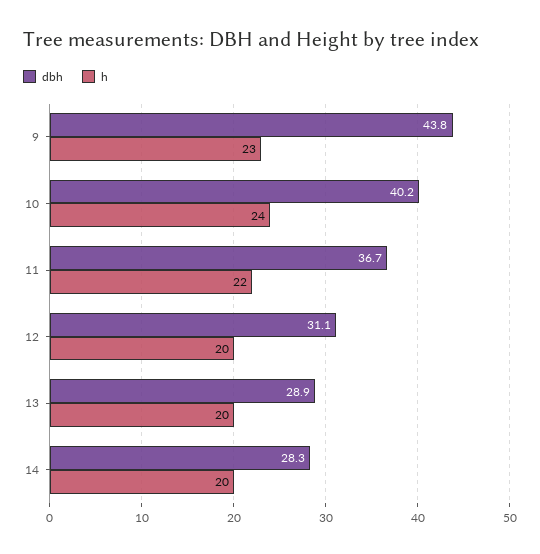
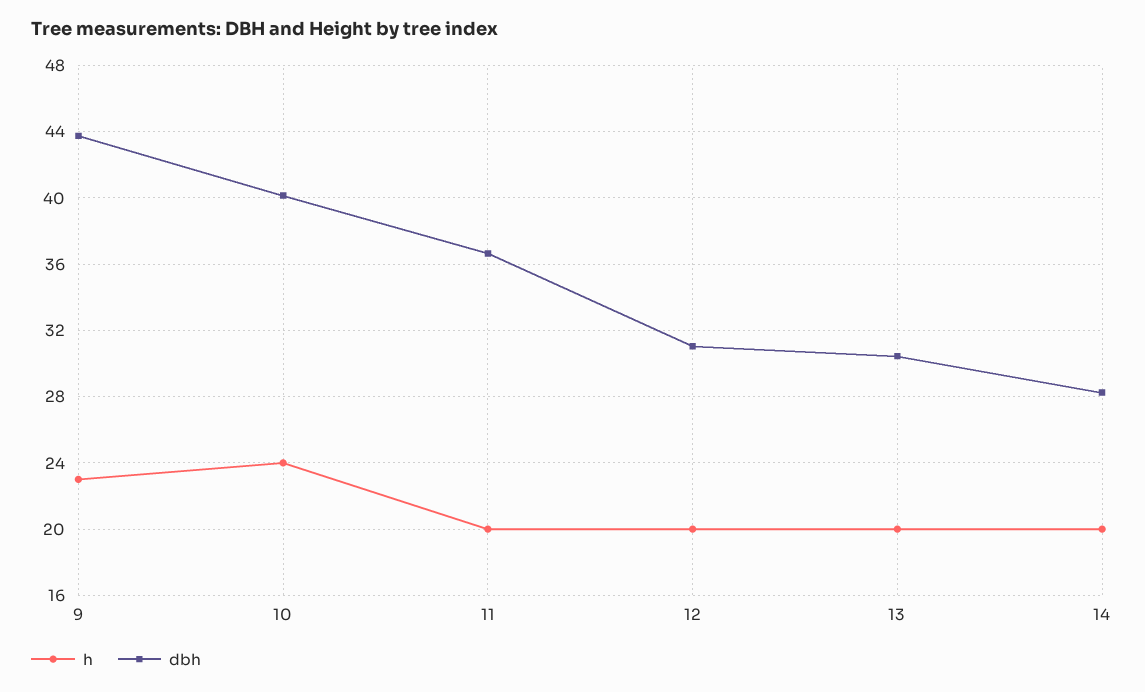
h, 11: 22 -> 20
dbh, 13: 28.9 -> 30.5

